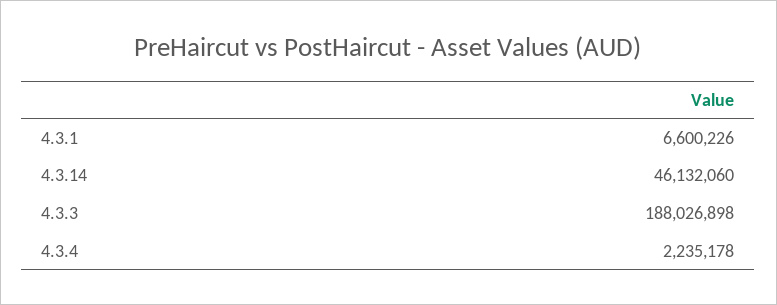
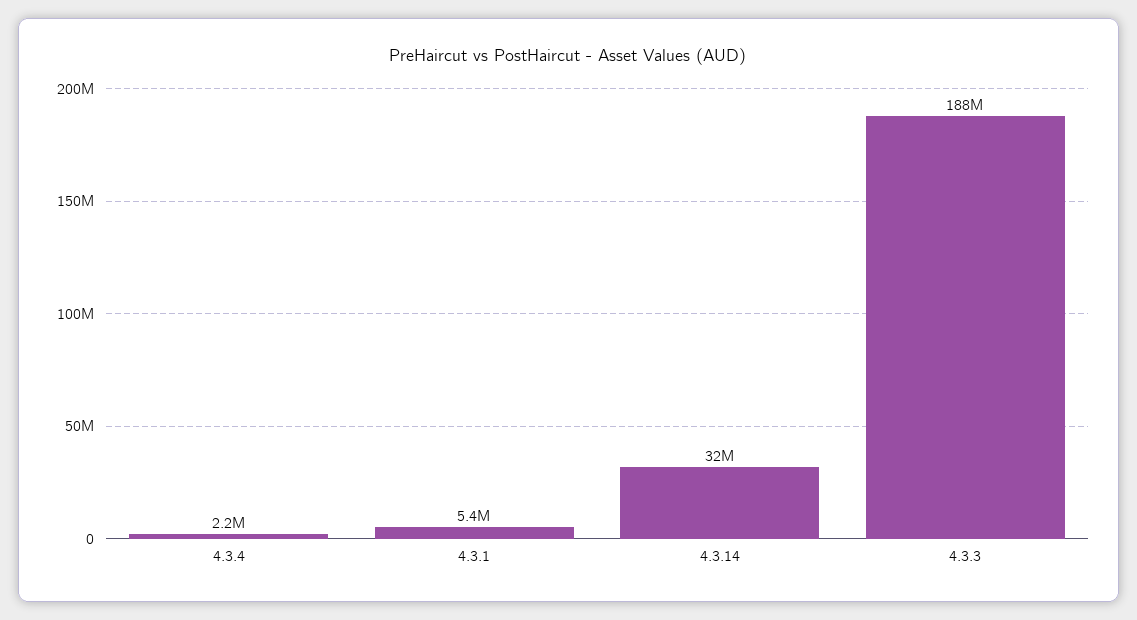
4.3.1: 6600226 -> 5400000
4.3.14: 46132060 -> 32000000

